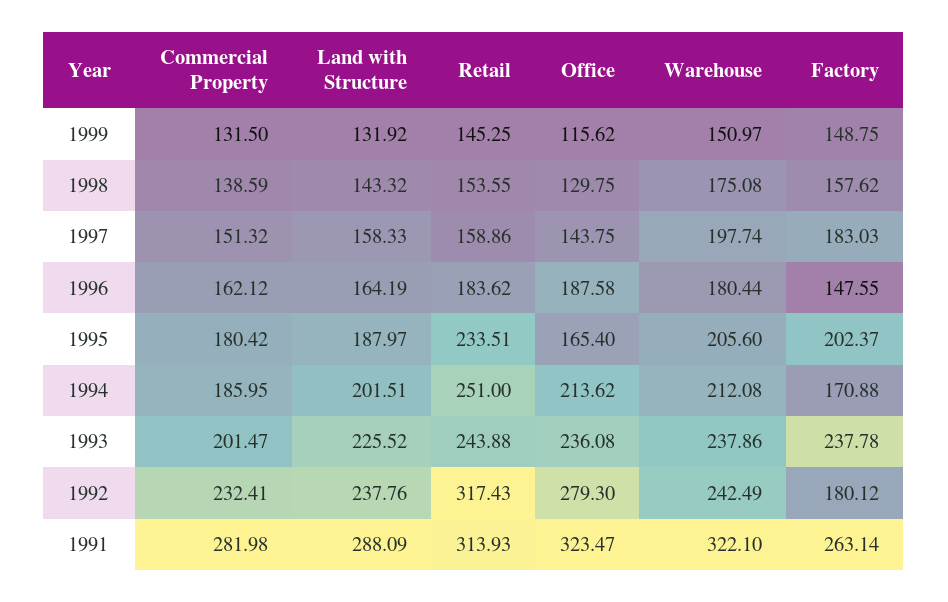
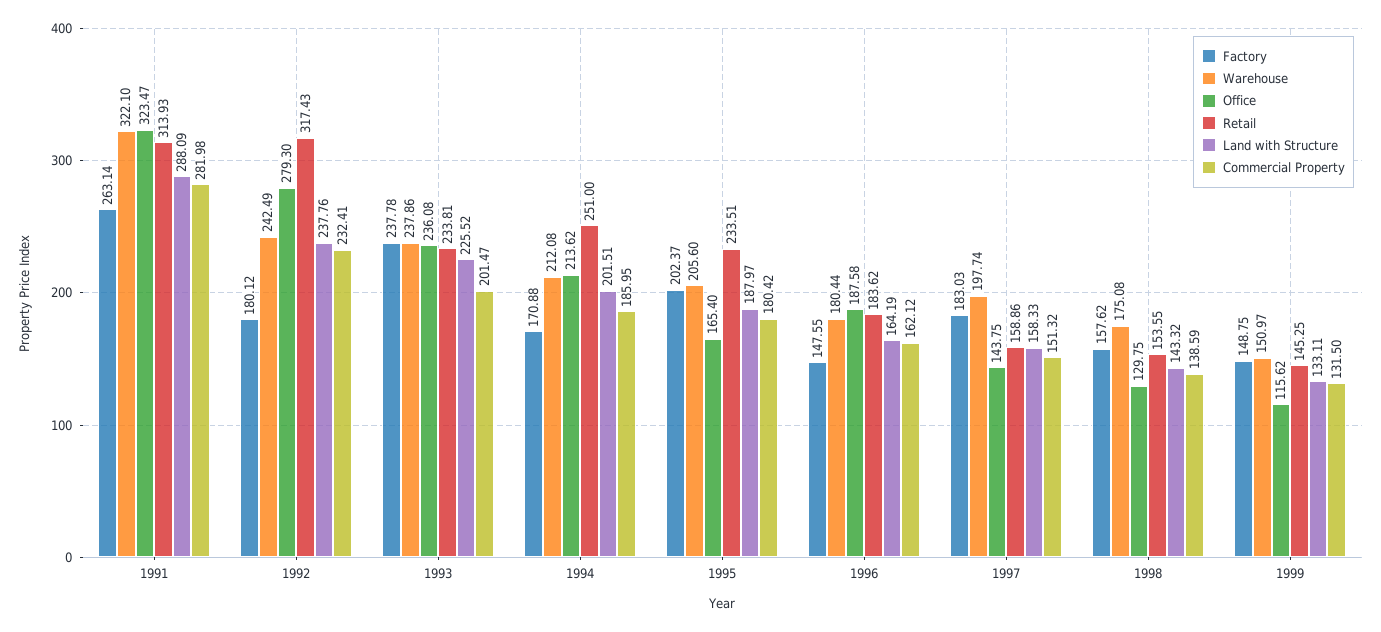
Land with Structure, 1999: 131.92 -> 133.11
Retail, 1993: 243.88 -> 233.81

